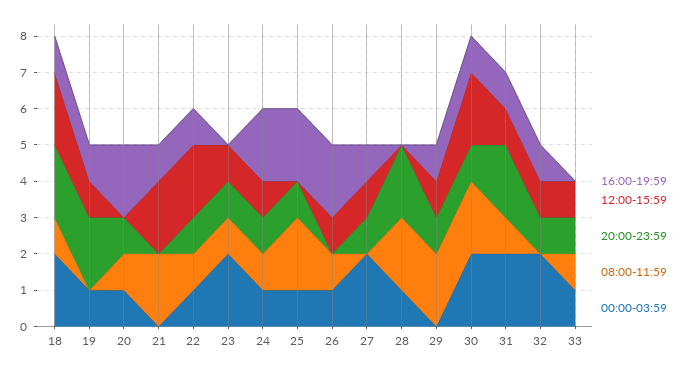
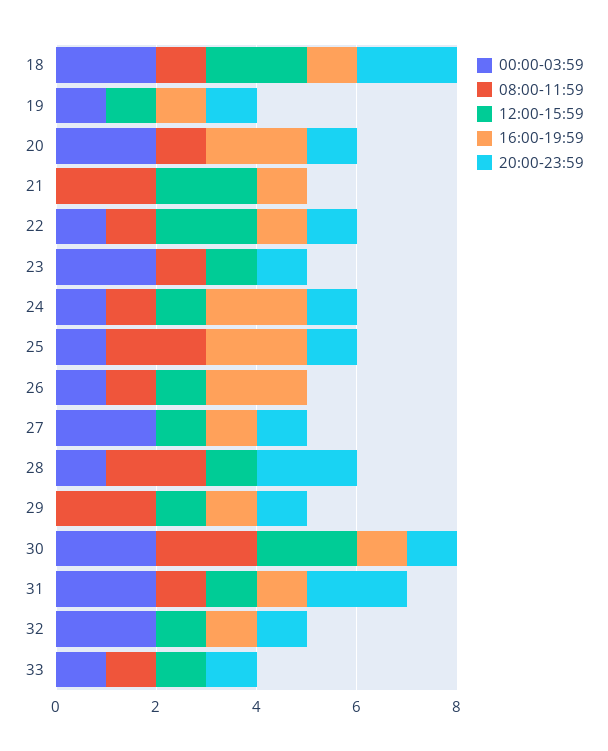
20:00-23:59, 19: 2 -> 1
00:00-03:59, 20: 1 -> 2
12:00-15:59, 28: 0 -> 1

